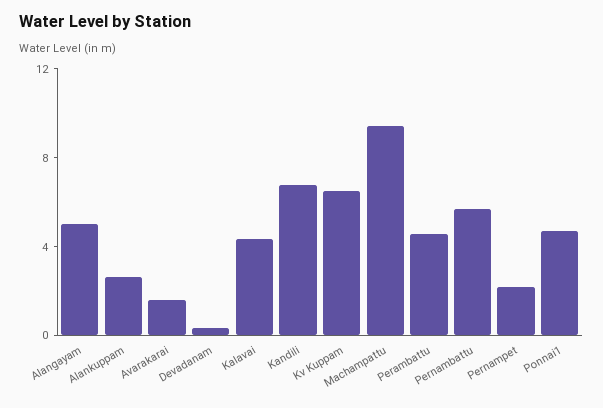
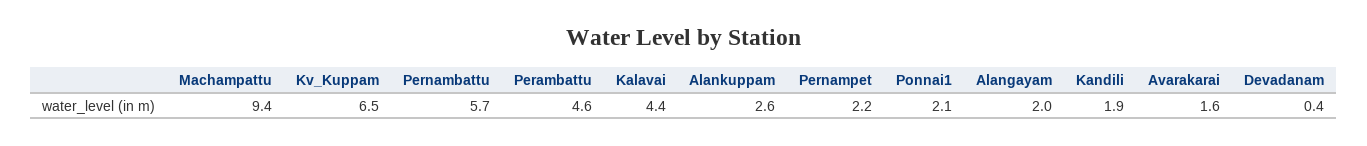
Alangayam: 5 -> 2
Kandili: 7 -> 1.9
Ponnai1: 5 -> 2.1

